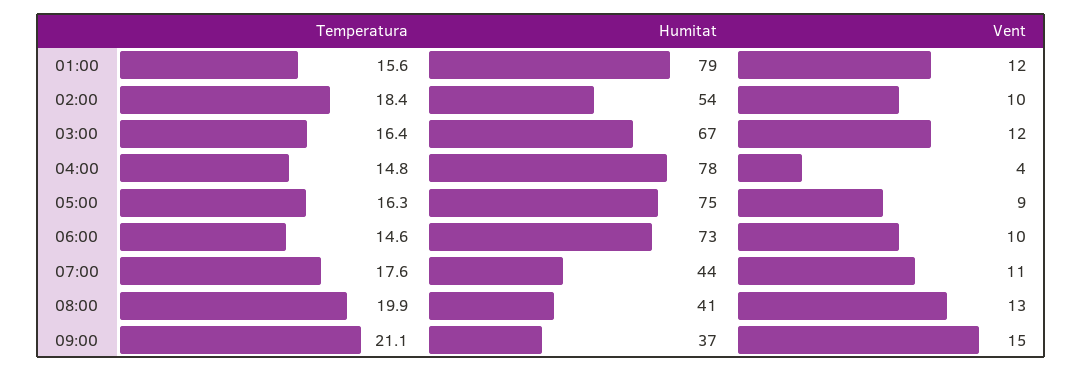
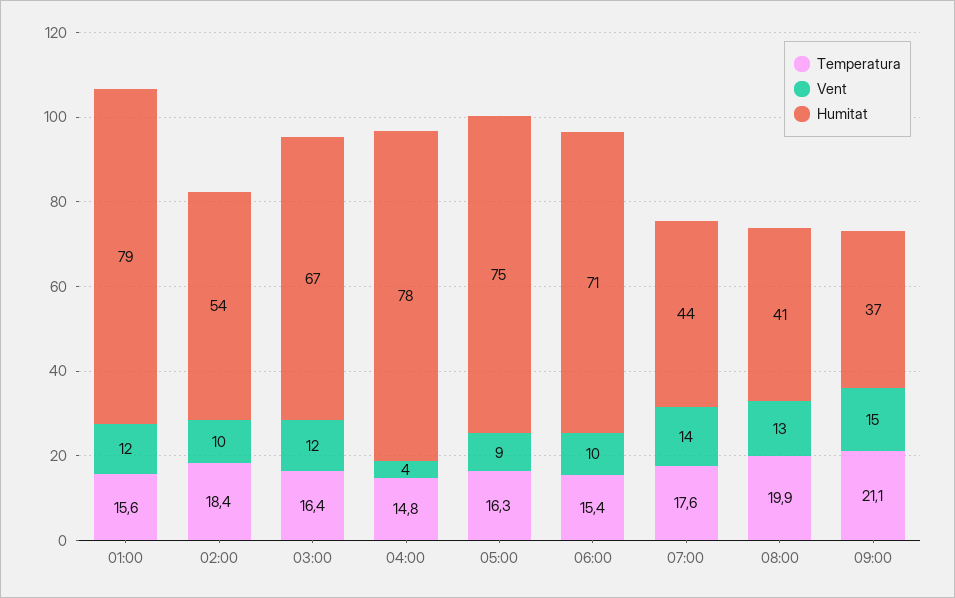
Temperatura, 06:00: 14.6 -> 15.4
Humitat, 06:00: 73 -> 71
Vent, 07:00: 11 -> 14

